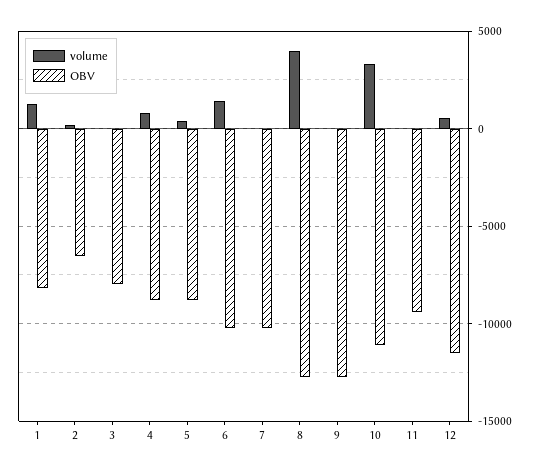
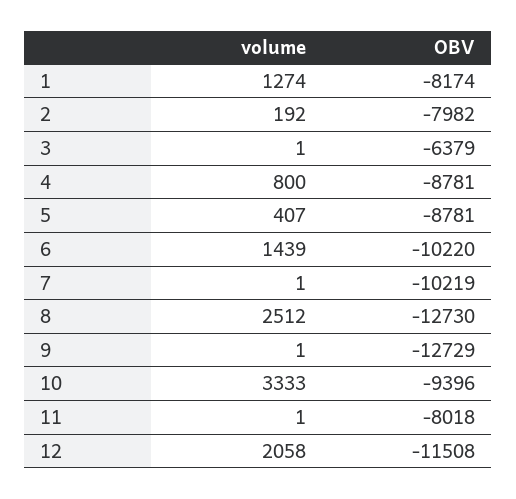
OBV, 2: -6500 -> -7982
OBV, 3: -8000 -> -6379
volume, 8: 4000 -> 2512
OBV, 10: -11000 -> -9396
OBV, 11: -9500 -> -8018
volume, 12: 500 -> 2058

